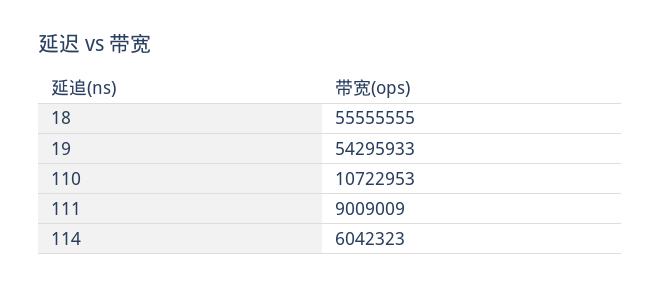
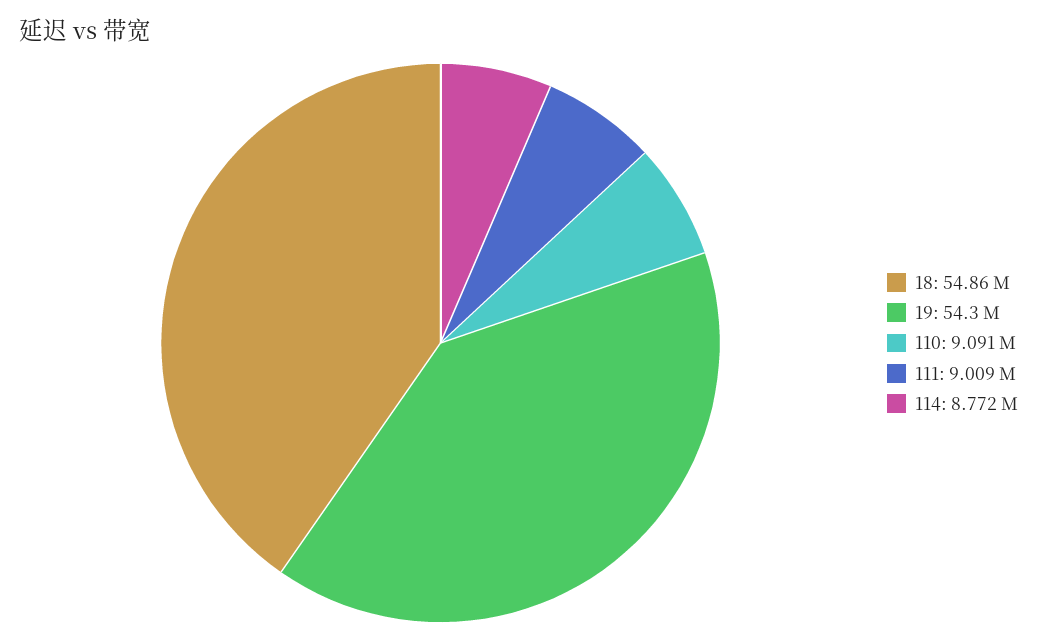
18: 55555555 -> 54860000
110: 10722953 -> 9091000
114: 6042323 -> 8772000

